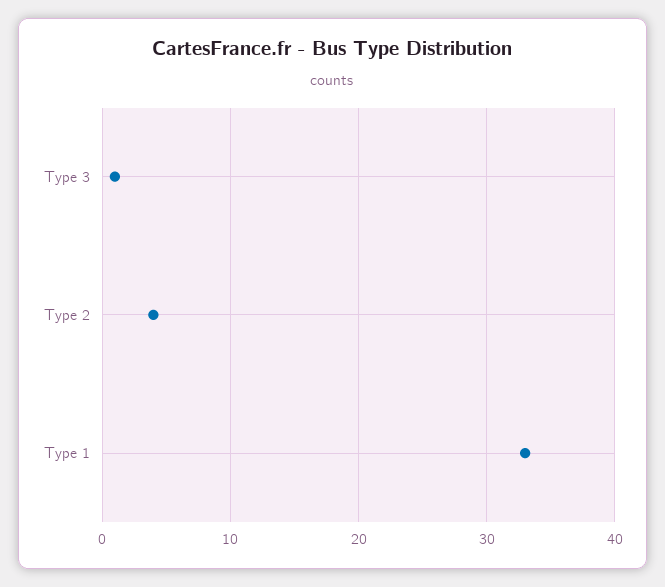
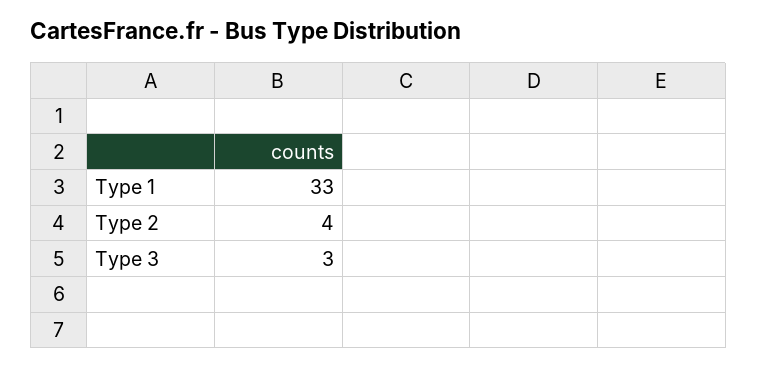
Type 3: 1 -> 3

